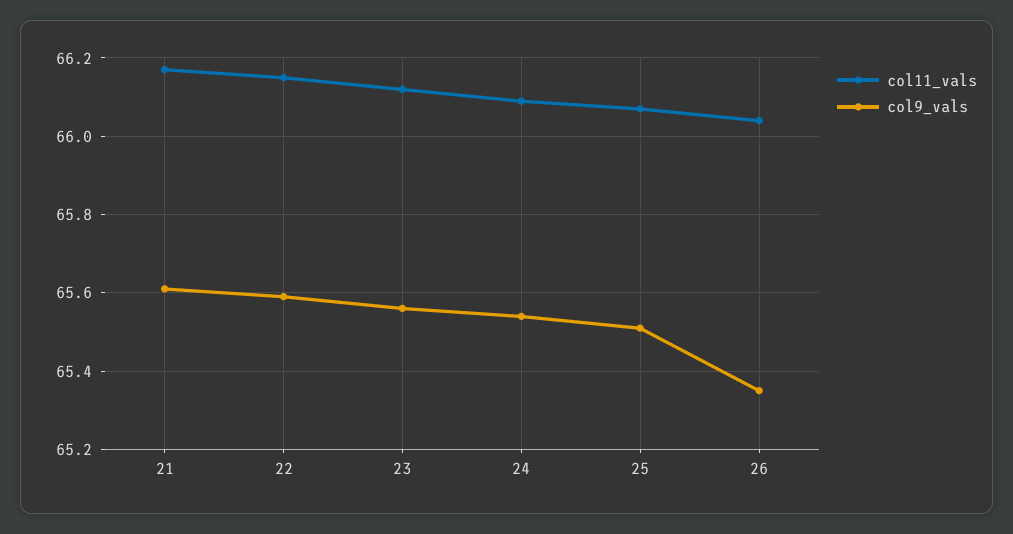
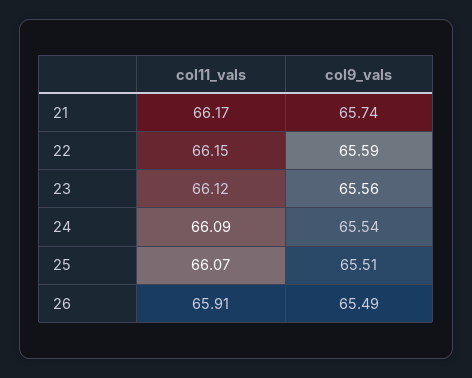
col9_vals, 21: 65.6 -> 65.74
col11_vals, 26: 66.05 -> 65.91
col9_vals, 26: 65.35 -> 65.49

